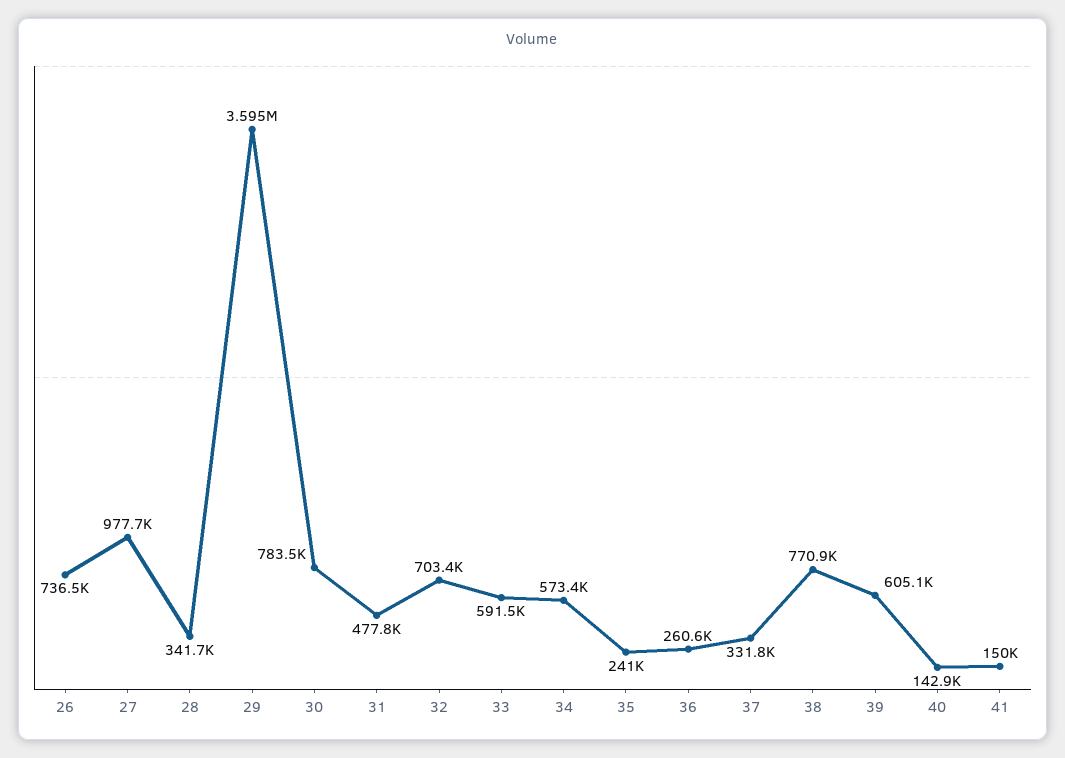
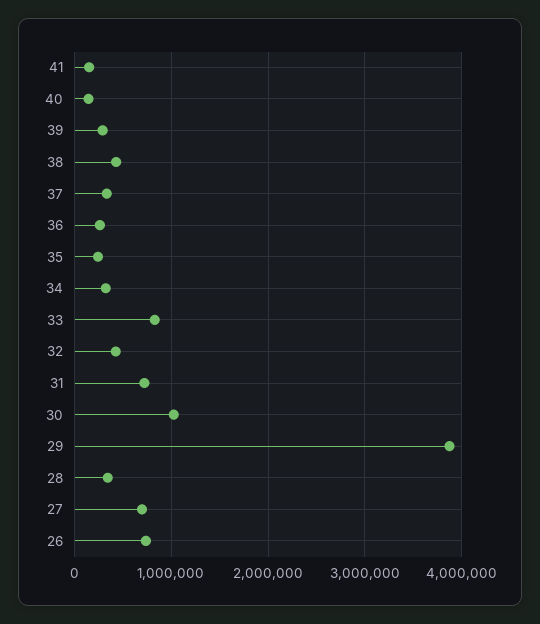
27: 977700 -> 700000
29: 3595000 -> 3900000
30: 783500 -> 1000000
31: 477800 -> 700000
32: 703400 -> 400000
33: 591500 -> 800000
34: 573400 -> 300000
38: 770900 -> 400000
39: 605100 -> 300000

